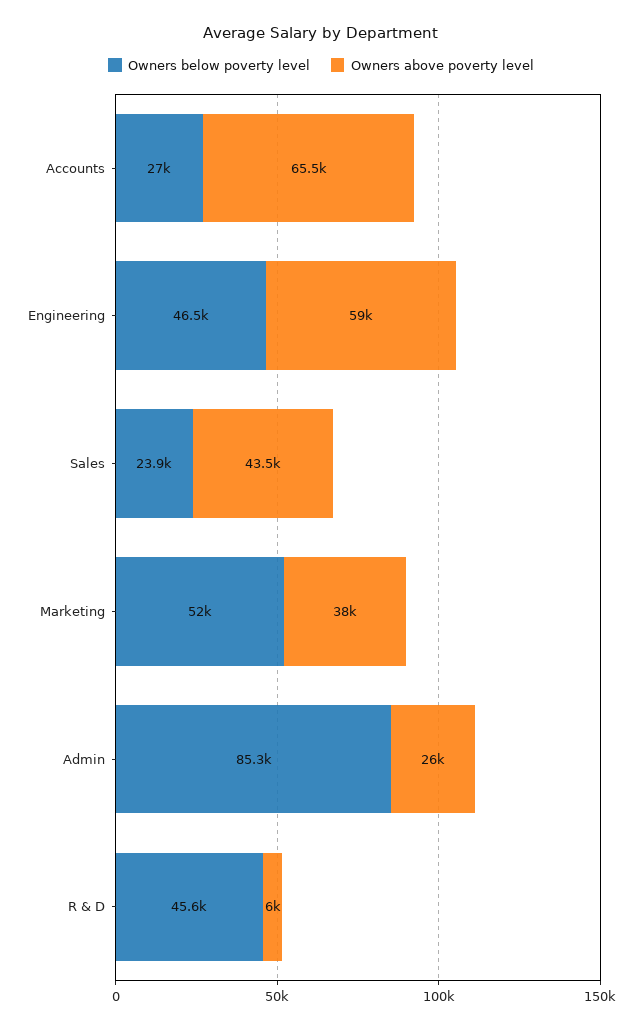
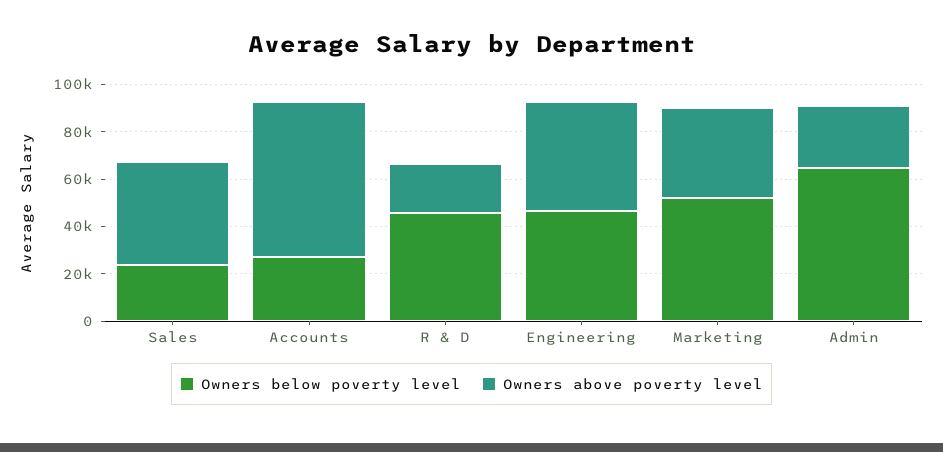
Owners above poverty level, Engineering: 59000 -> 45000
Owners below poverty level, Admin: 85300 -> 65000
Owners above poverty level, R & D: 6000 -> 20000

